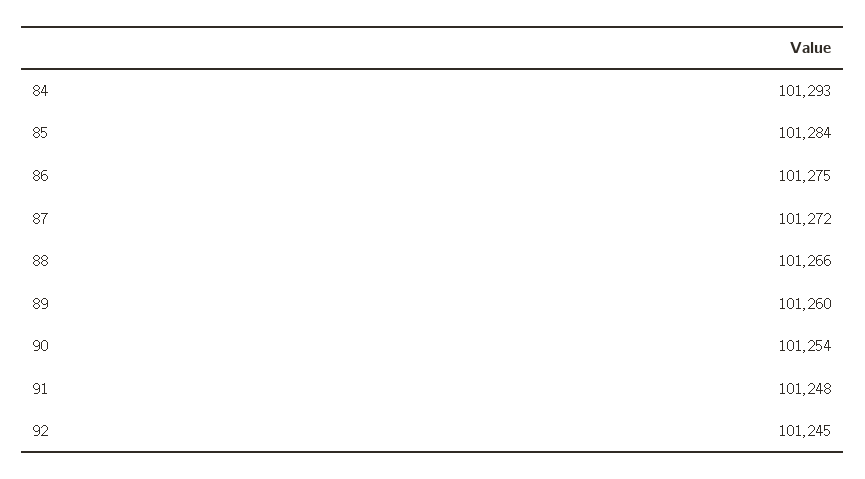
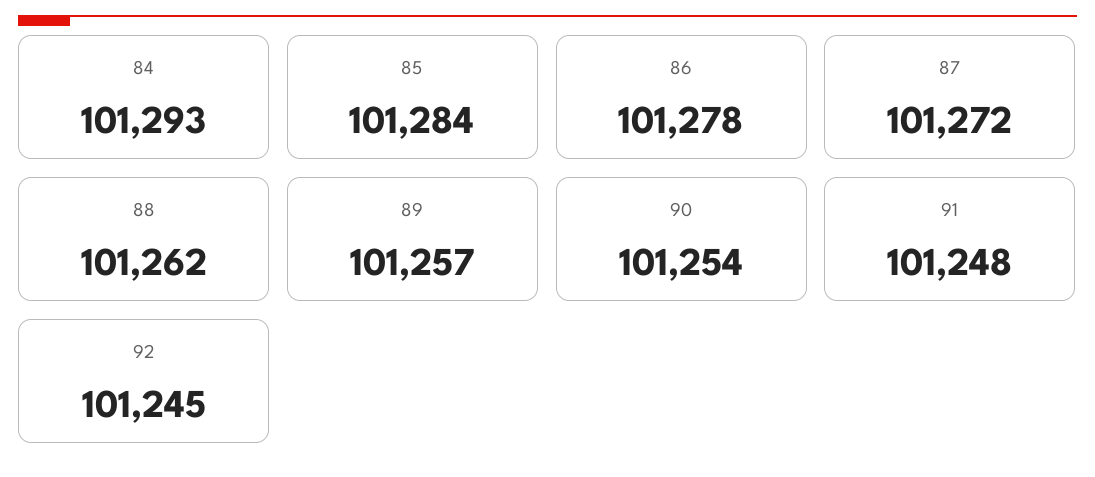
86: 101275 -> 101278
88: 101266 -> 101262
89: 101260 -> 101257

